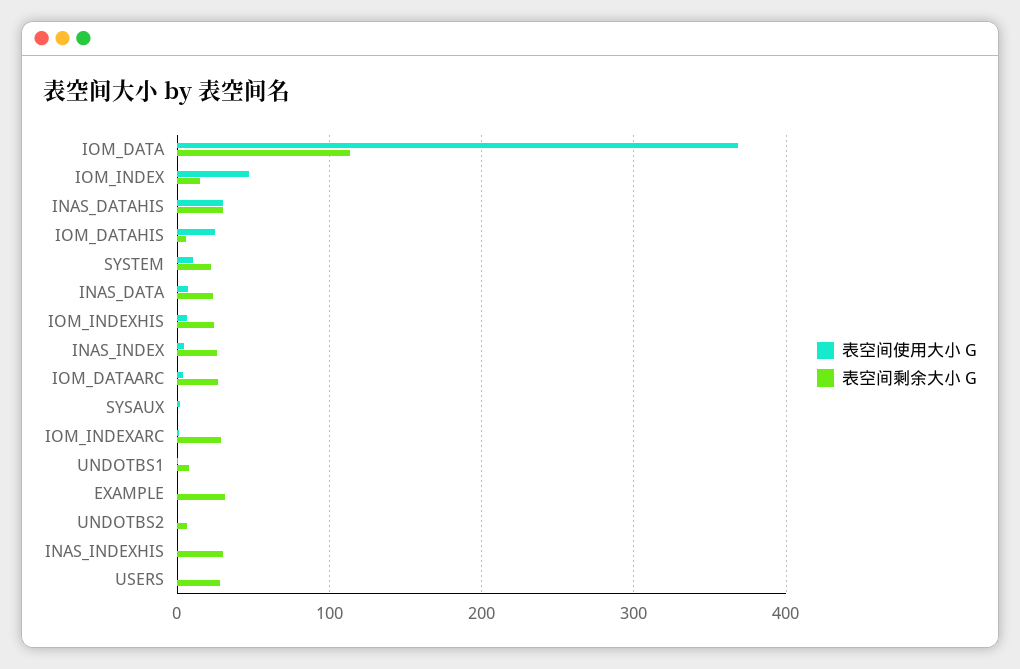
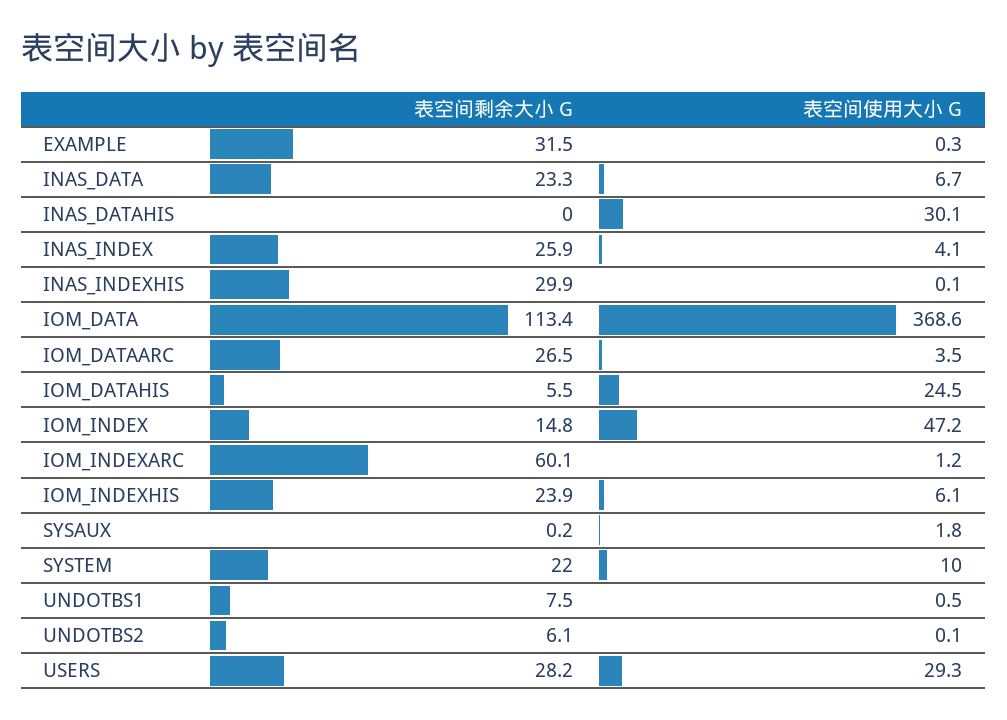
表空间剩余大小 G, INAS_DATAHIS: 30 -> 0
表空间剩余大小 G, IOM_INDEXARC: 30 -> 60.1
表空间使用大小 G, USERS: 0 -> 29.3

